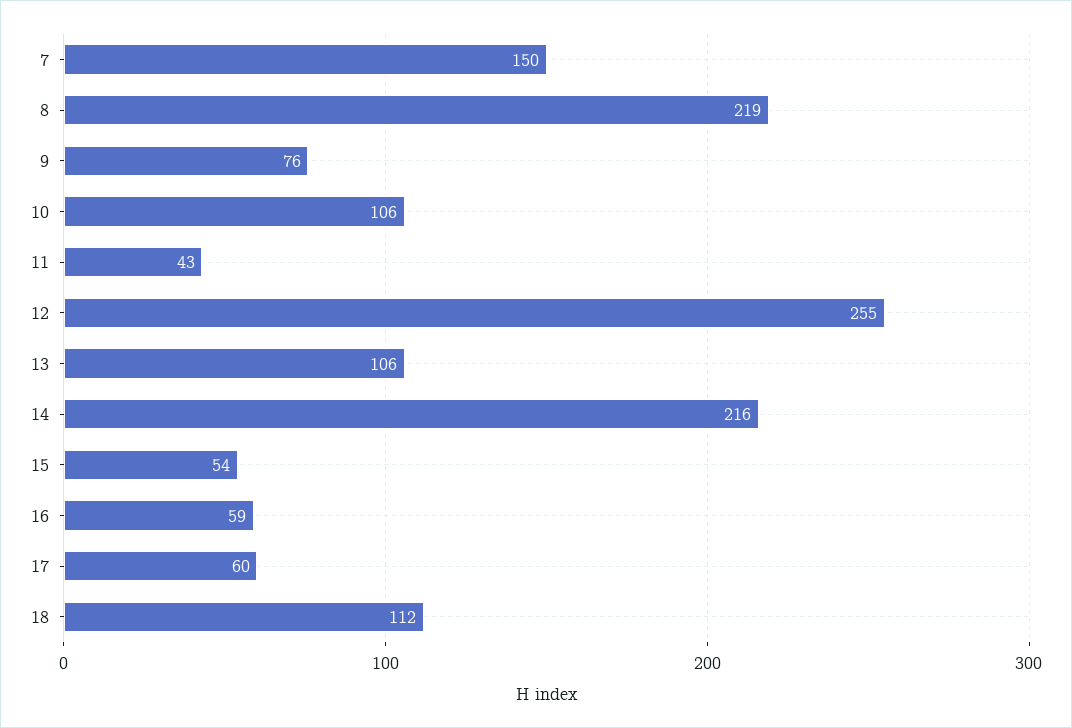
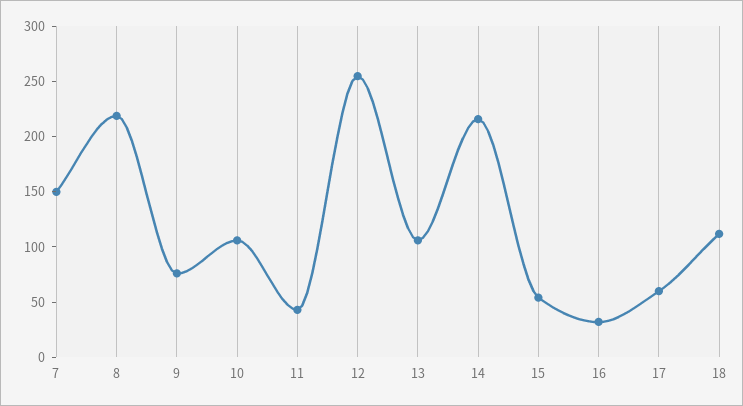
16: 59 -> 30

